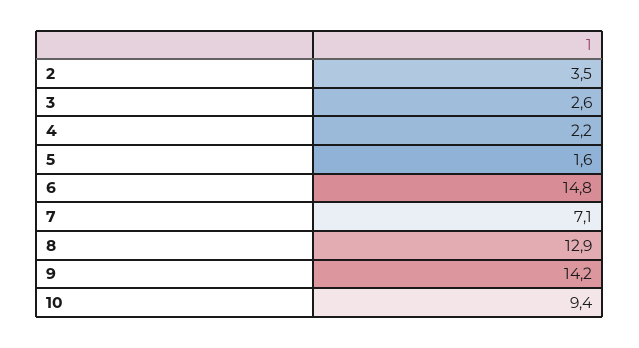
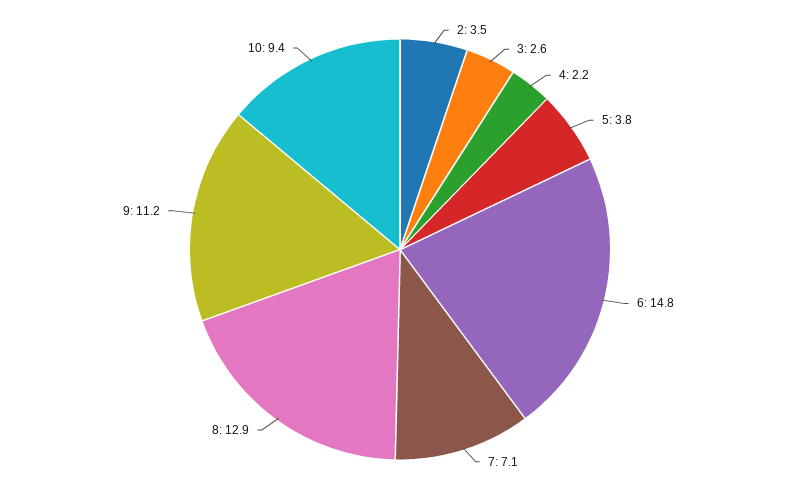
5: 1.6 -> 3.8
9: 14.2 -> 11.2

